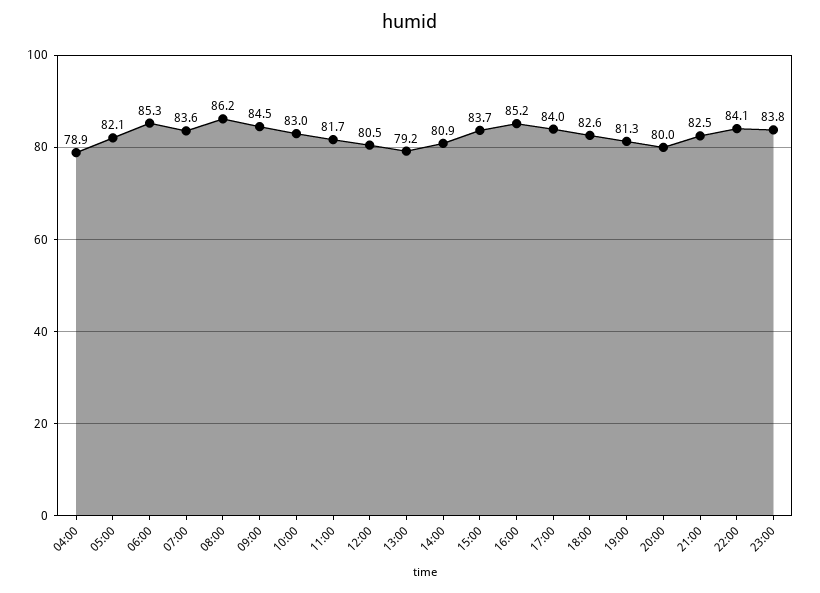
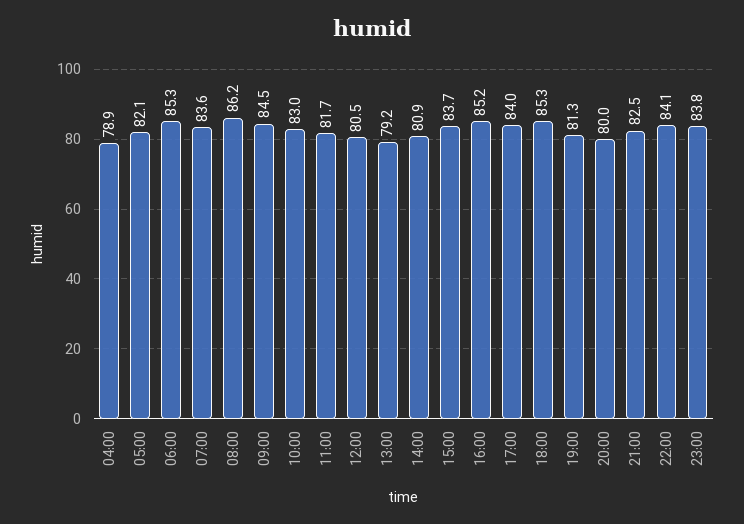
18:00: 82.6 -> 85.3

